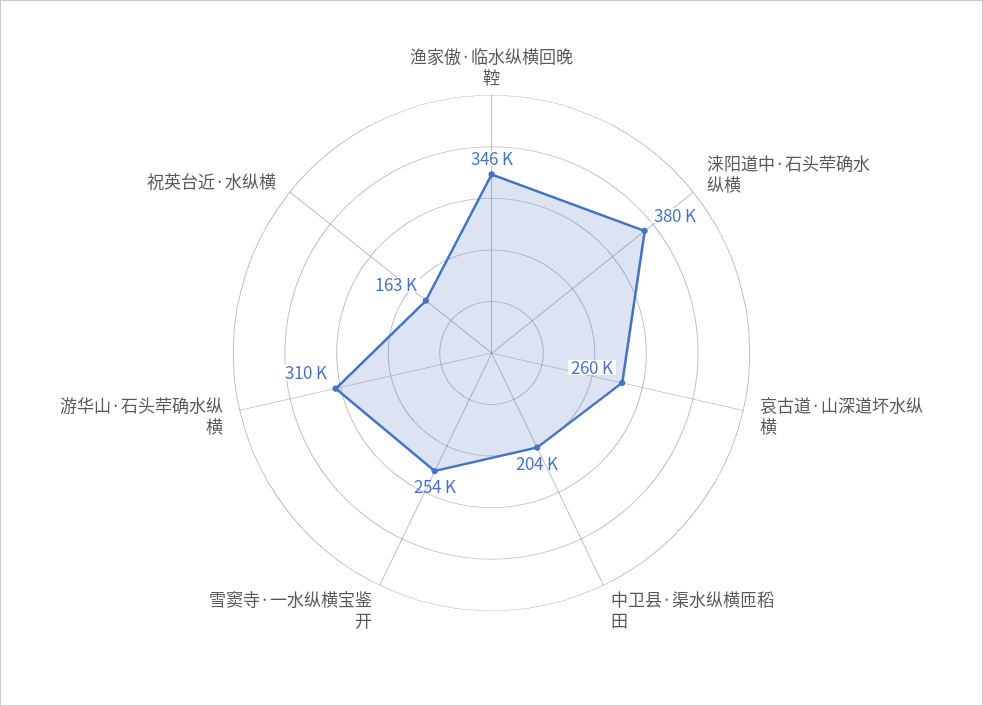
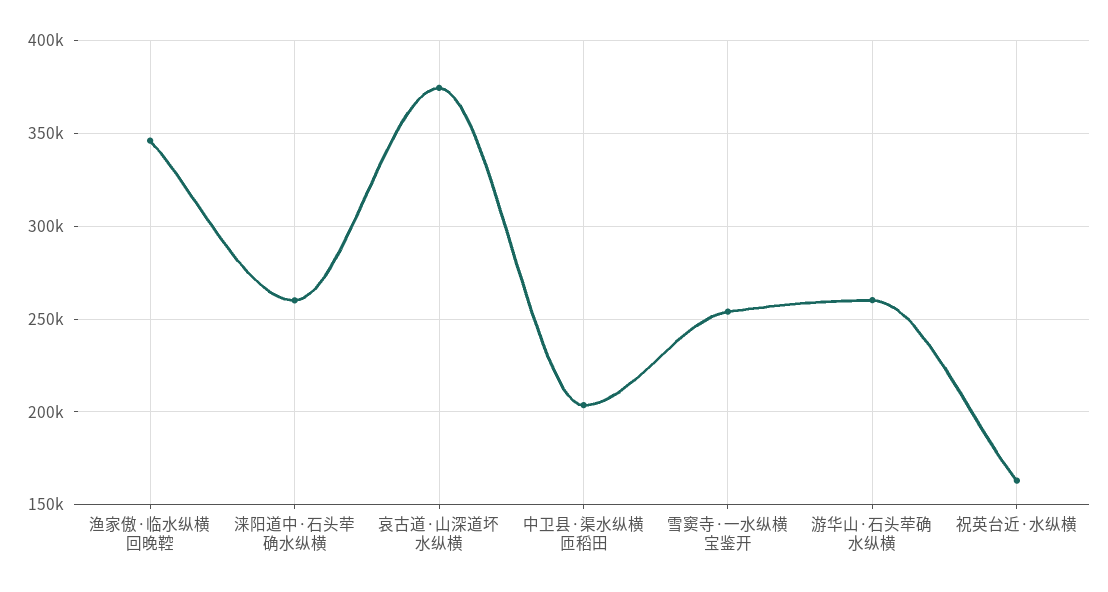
涞阳道中·石头荦确水纵横: 380000 -> 260000
哀古道·山深道坏水纵横: 260000 -> 375000
游华山·石头荦确水纵横: 310000 -> 260000

